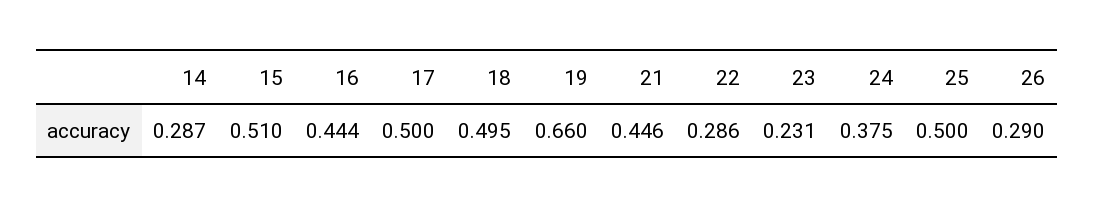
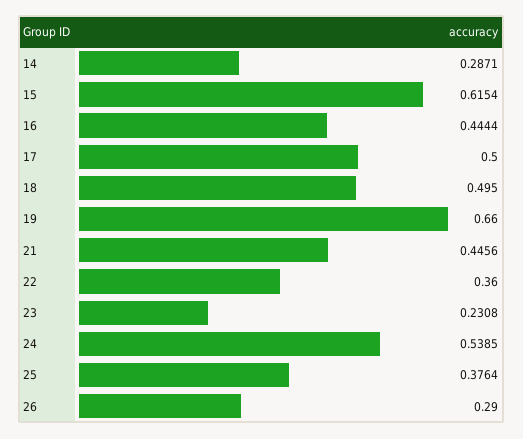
15: 0.51 -> 0.6154
22: 0.286 -> 0.36
24: 0.375 -> 0.5385
25: 0.5 -> 0.3764

